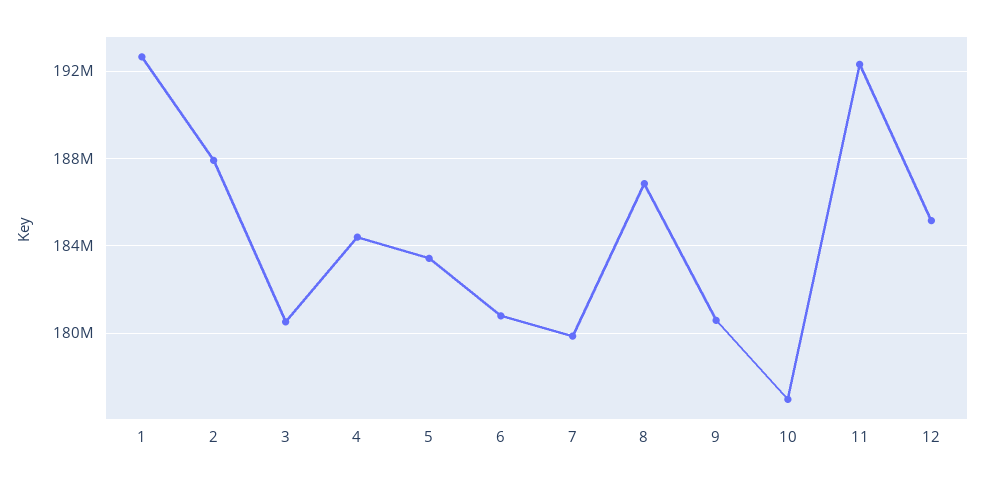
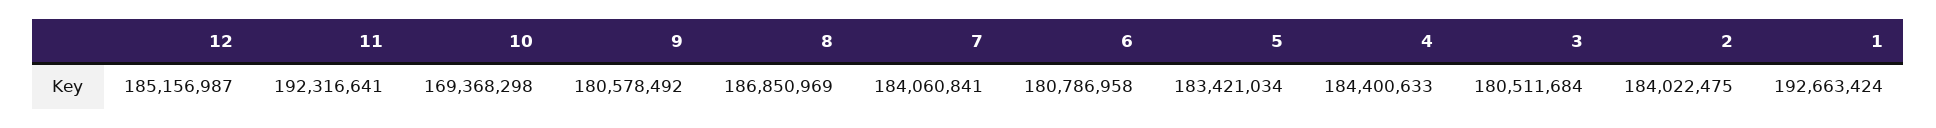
2: 188000000 -> 184022475
7: 180000000 -> 184060841
10: 177000000 -> 169368298

